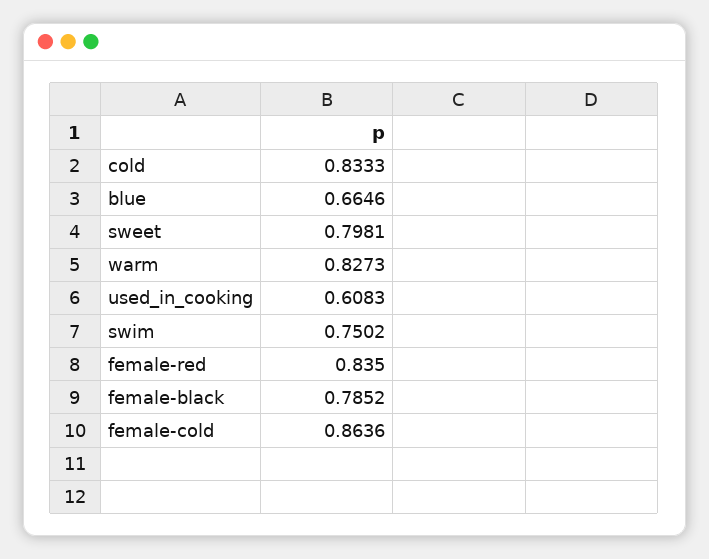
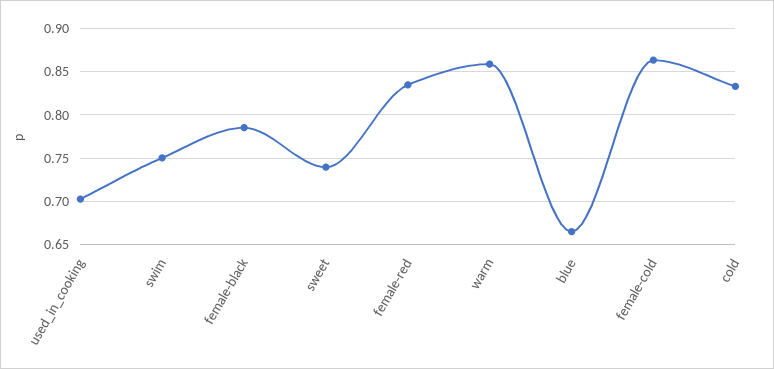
sweet: 0.7981 -> 0.74
warm: 0.8273 -> 0.86
used_in_cooking: 0.6083 -> 0.7

